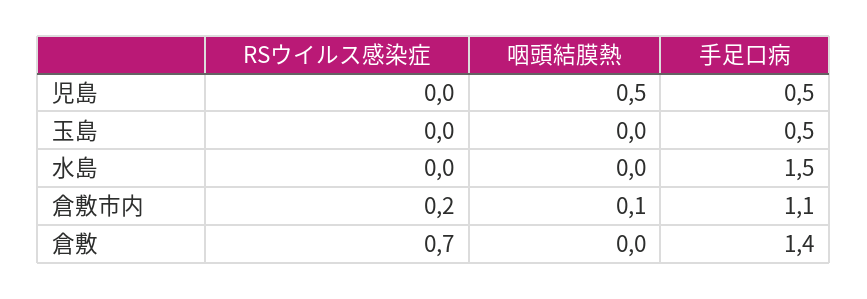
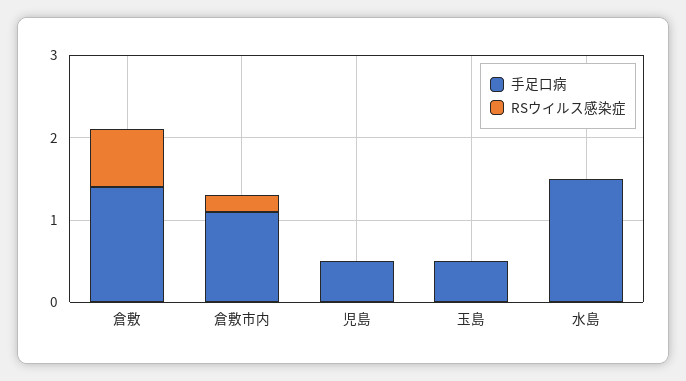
咽頭結膜熱, 児島: 0.5 -> none
咽頭結膜熱, 玉島: 0 -> none
咽頭結膜熱, 水島: 0 -> none
咽頭結膜熱, 倉敷市内: 0.1 -> none
咽頭結膜熱, 倉敷: 0 -> none

